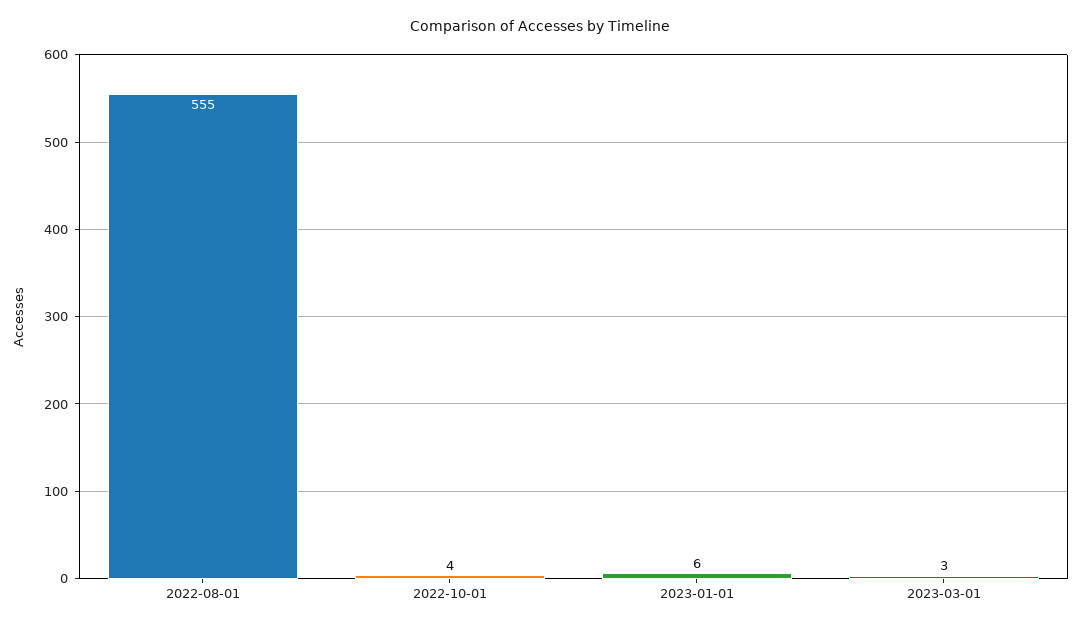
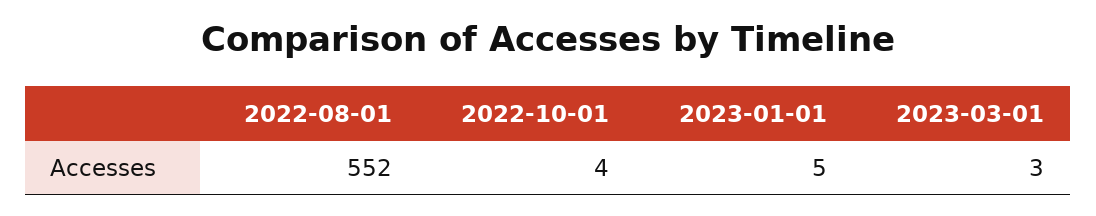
2022-08-01: 555 -> 552
2023-01-01: 6 -> 5

